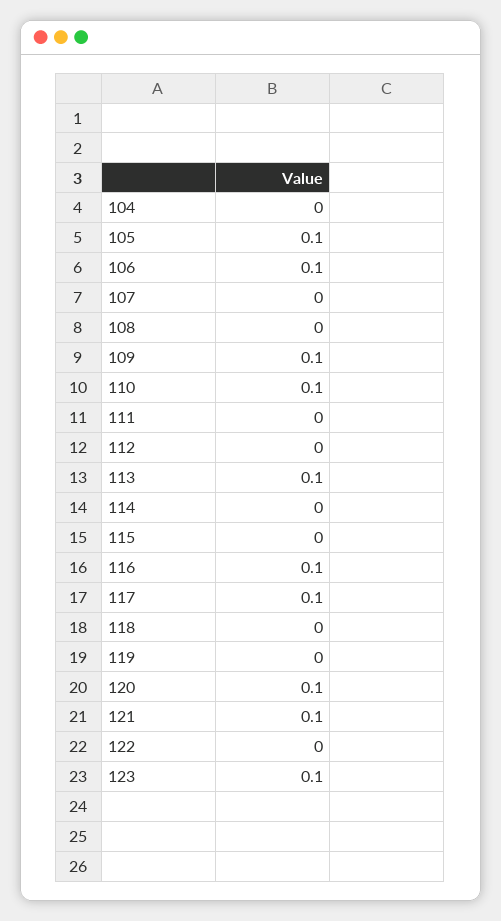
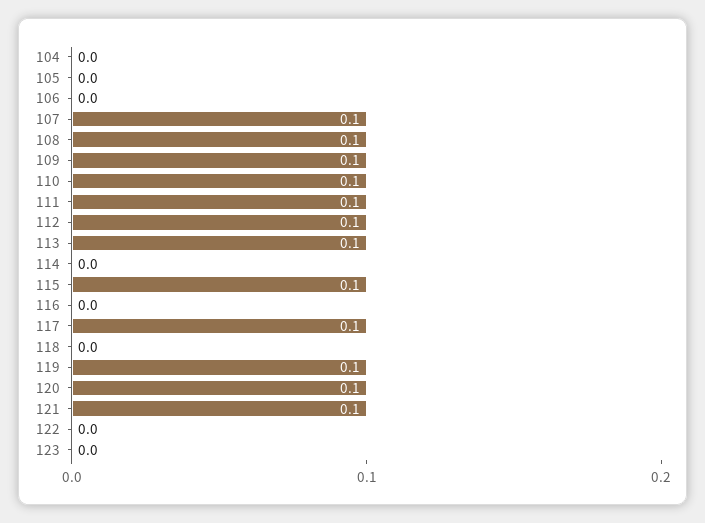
105: 0.1 -> 0
106: 0.1 -> 0
107: 0 -> 0.1
108: 0 -> 0.1
111: 0 -> 0.1
112: 0 -> 0.1
115: 0 -> 0.1
116: 0.1 -> 0
119: 0 -> 0.1
123: 0.1 -> 0

